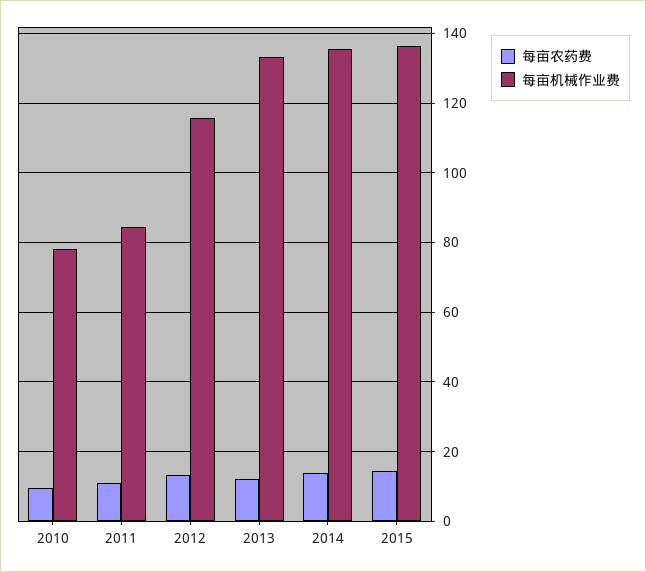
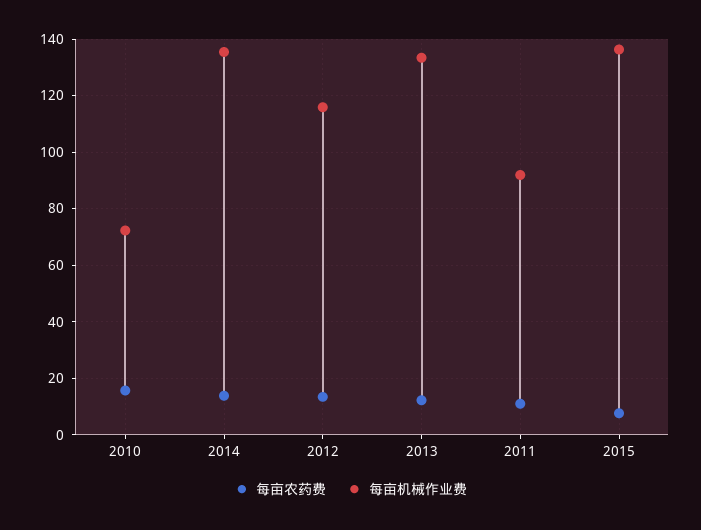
每亩农药费, 2010: 10 -> 15
每亩机械作业费, 2010: 78 -> 72.5
每亩机械作业费, 2011: 84 -> 92.5
每亩农药费, 2015: 14 -> 7.5

